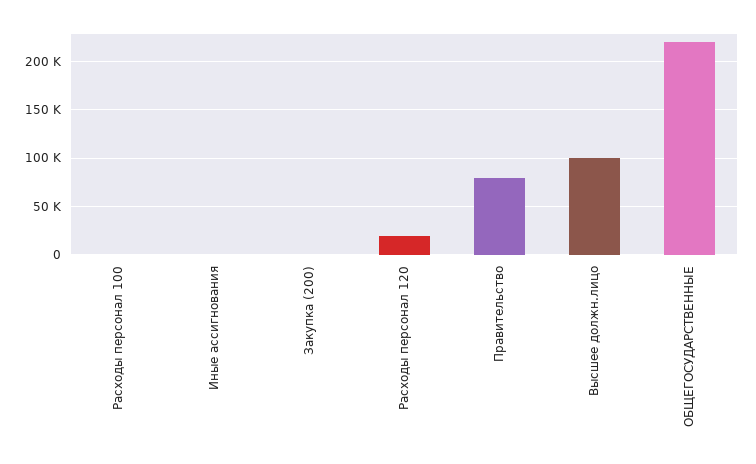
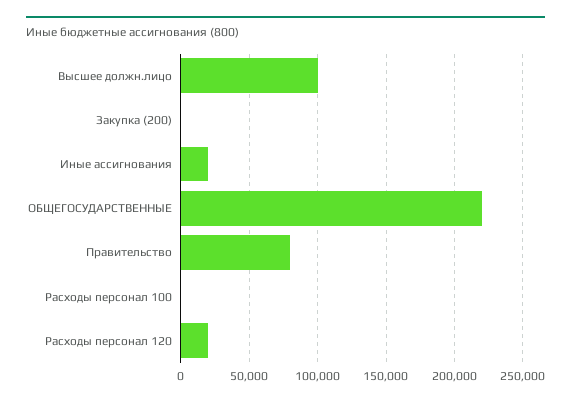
Иные ассигнования: 0 -> 20000

